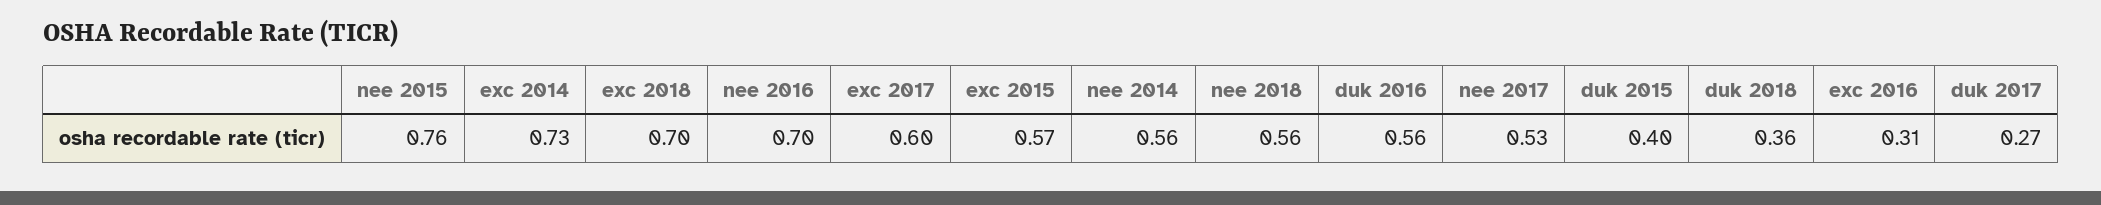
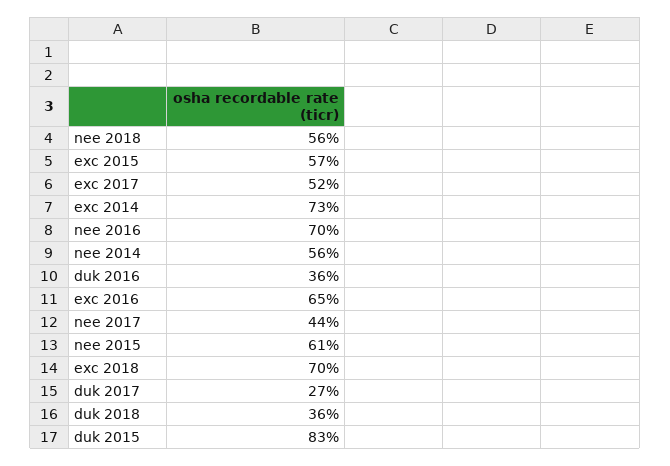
nee 2015: 0.76 -> 0.61
exc 2017: 0.6 -> 0.52
duk 2016: 0.56 -> 0.36
nee 2017: 0.53 -> 0.44
duk 2015: 0.4 -> 0.83
exc 2016: 0.31 -> 0.65

